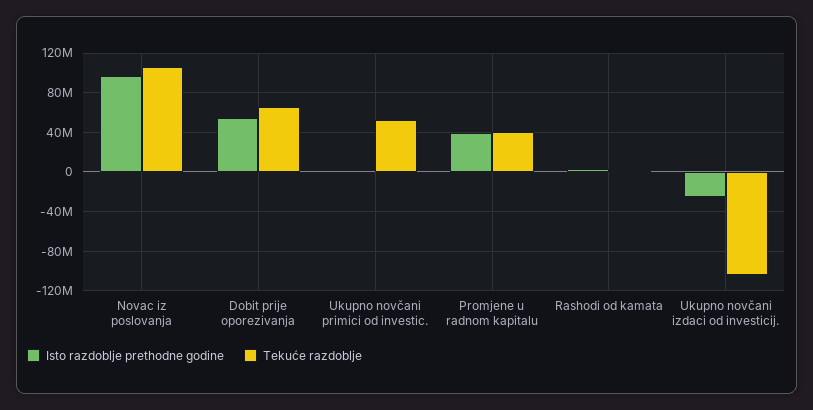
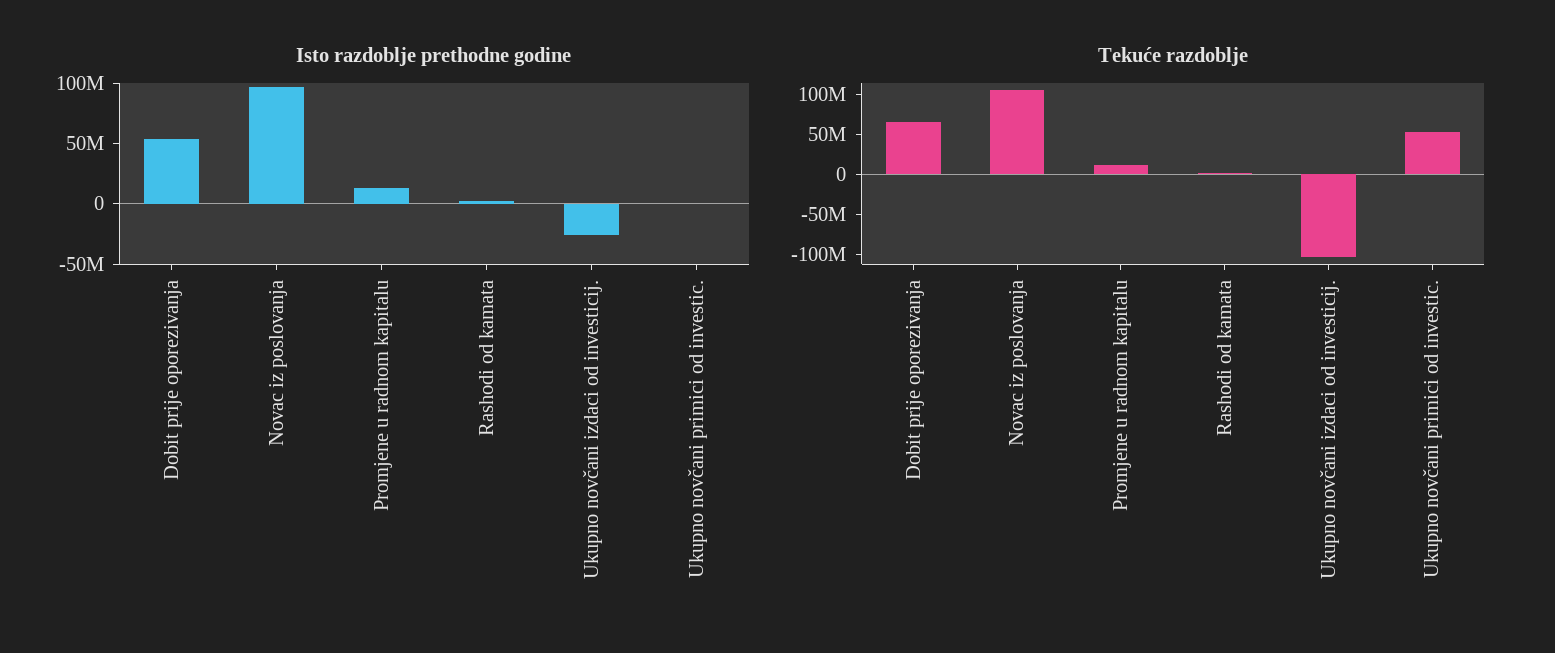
Isto razdoblje prethodne godine, Promjene u radnom kapitalu: 40000000 -> 10000000
Tekuće razdoblje, Promjene u radnom kapitalu: 40000000 -> 10000000

